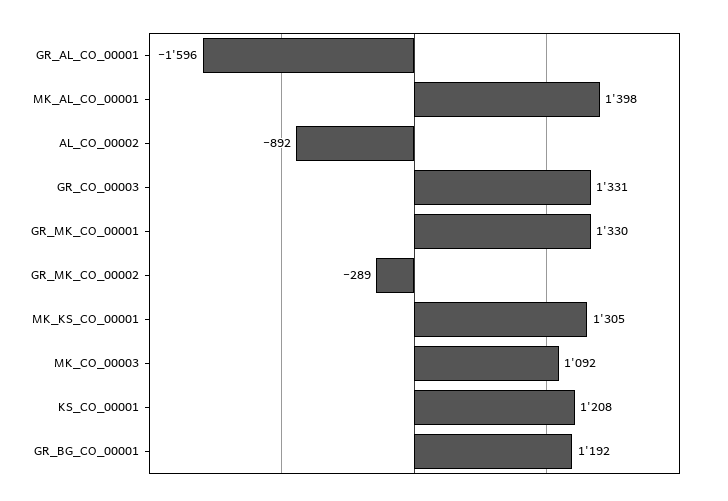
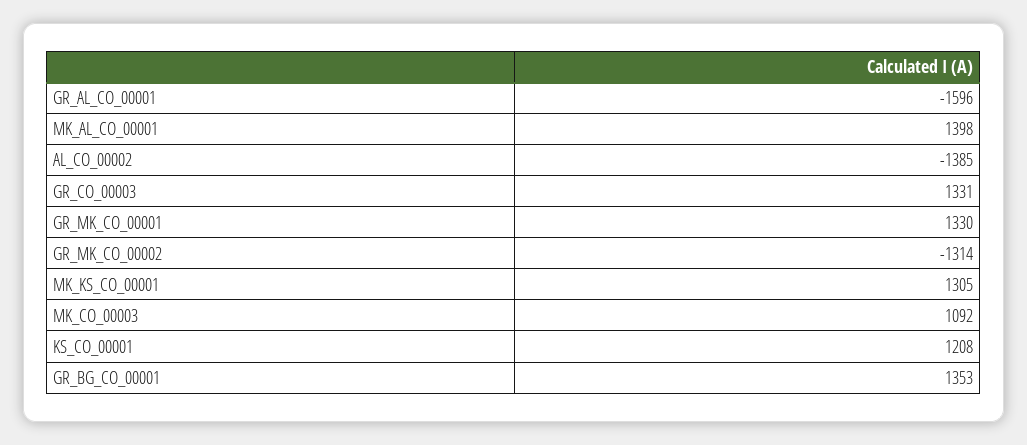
AL_CO_00002: -892 -> -1385
GR_MK_CO_00002: -289 -> -1314
GR_BG_CO_00001: 1192 -> 1353

